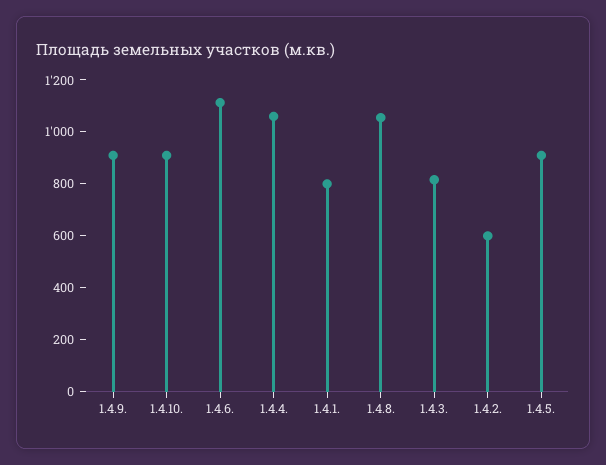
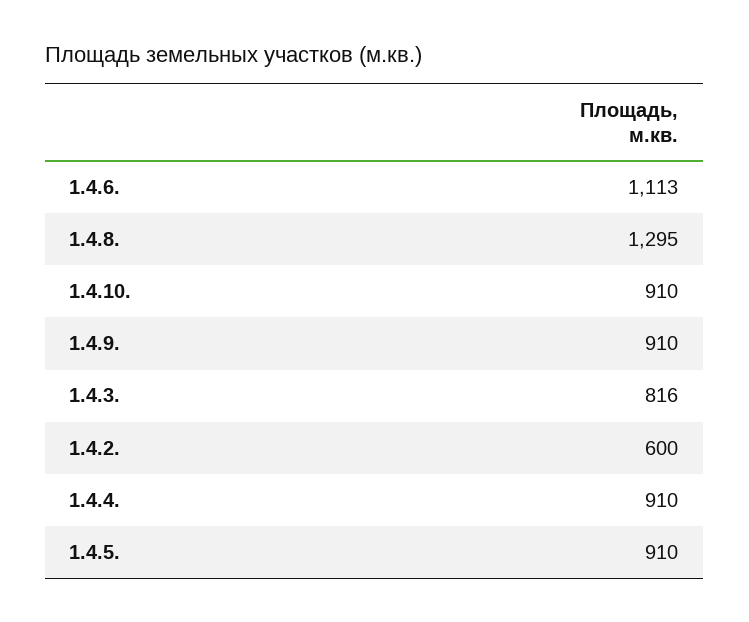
1.4.4.: 1050 -> 910
1.4.1.: 800 -> none
1.4.8.: 1050 -> 1295

